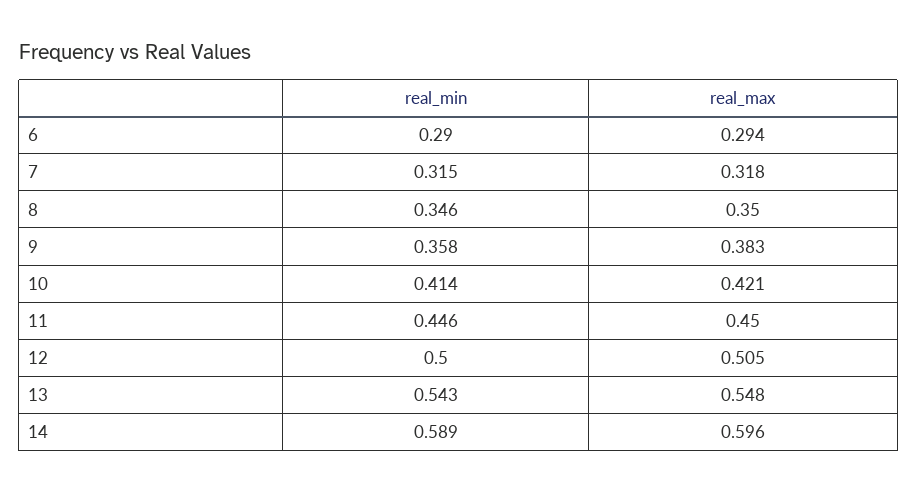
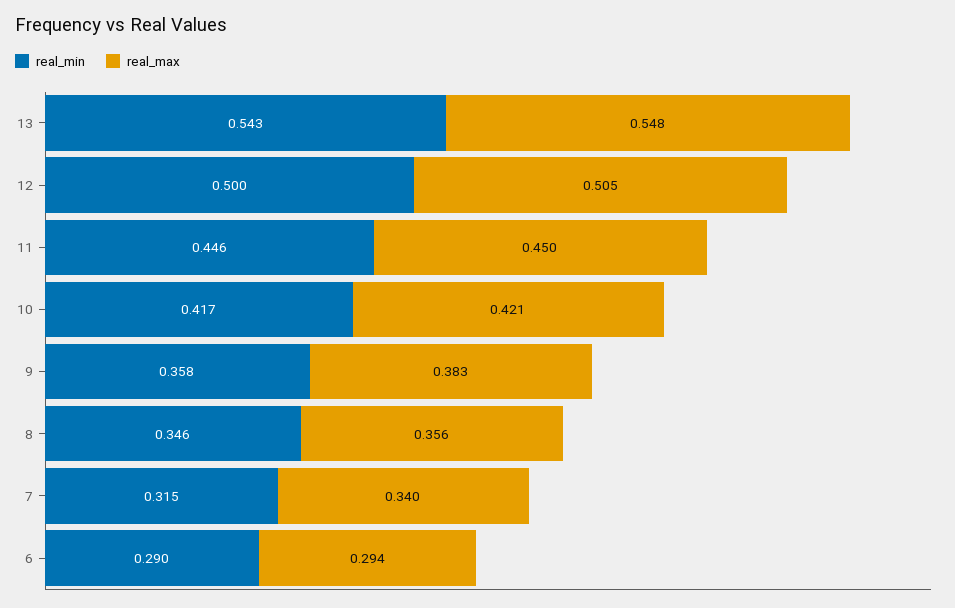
real_max, 7: 0.318 -> 0.34
real_max, 8: 0.35 -> 0.356
real_min, 10: 0.414 -> 0.417
real_min, 14: 0.589 -> none
real_max, 14: 0.596 -> none

